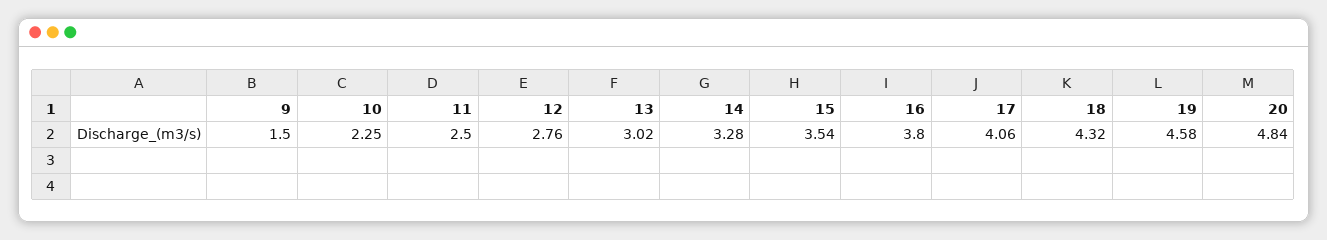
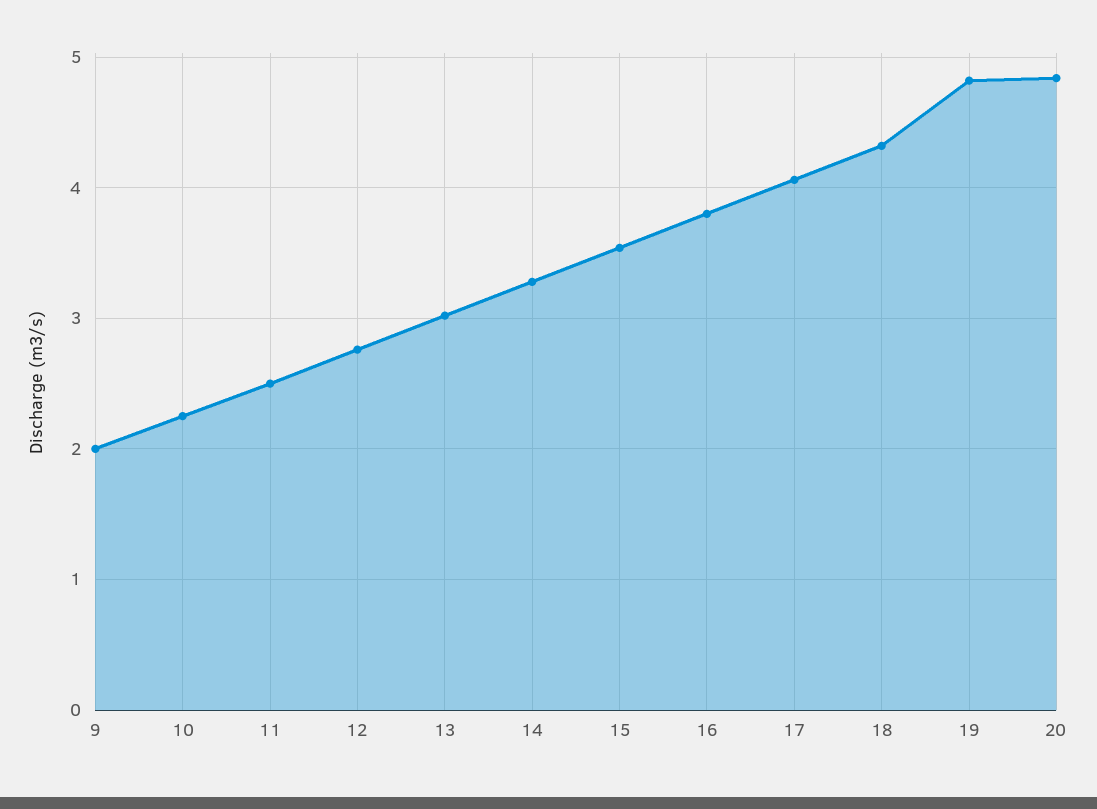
9: 1.5 -> 2
19: 4.58 -> 4.8

